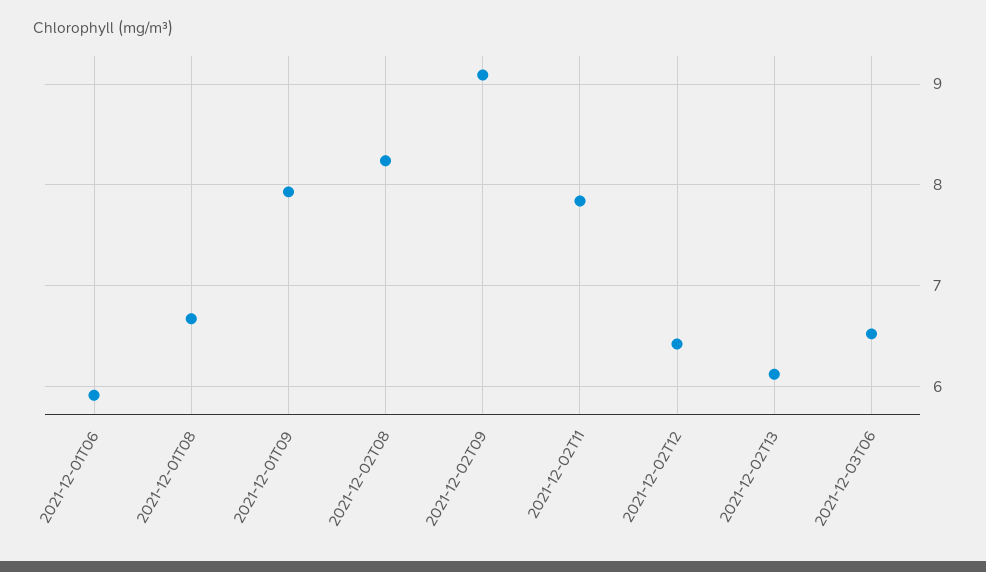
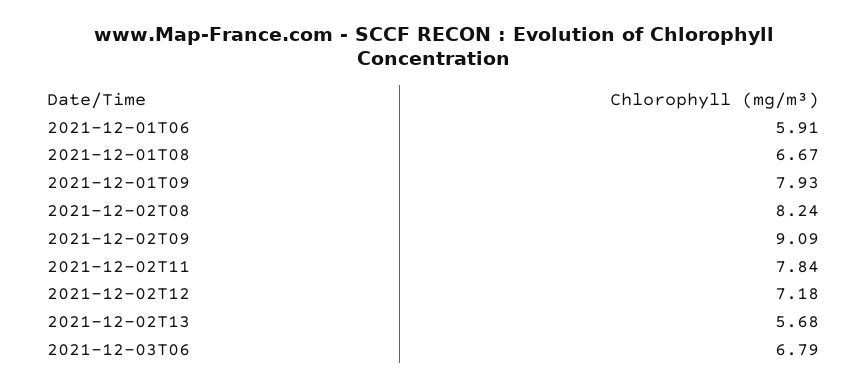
2021-12-02T12: 6.4 -> 7.18
2021-12-02T13: 6.1 -> 5.68
2021-12-03T06: 6.5 -> 6.79

